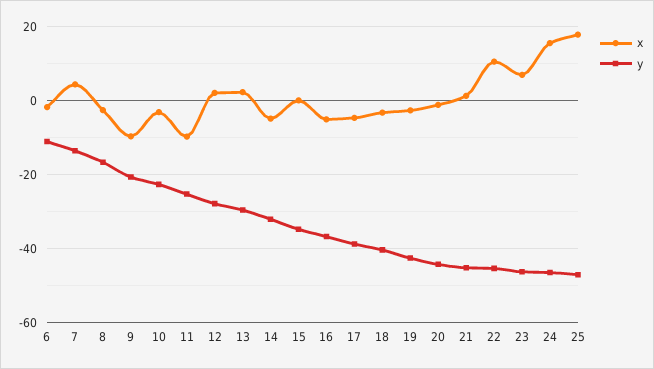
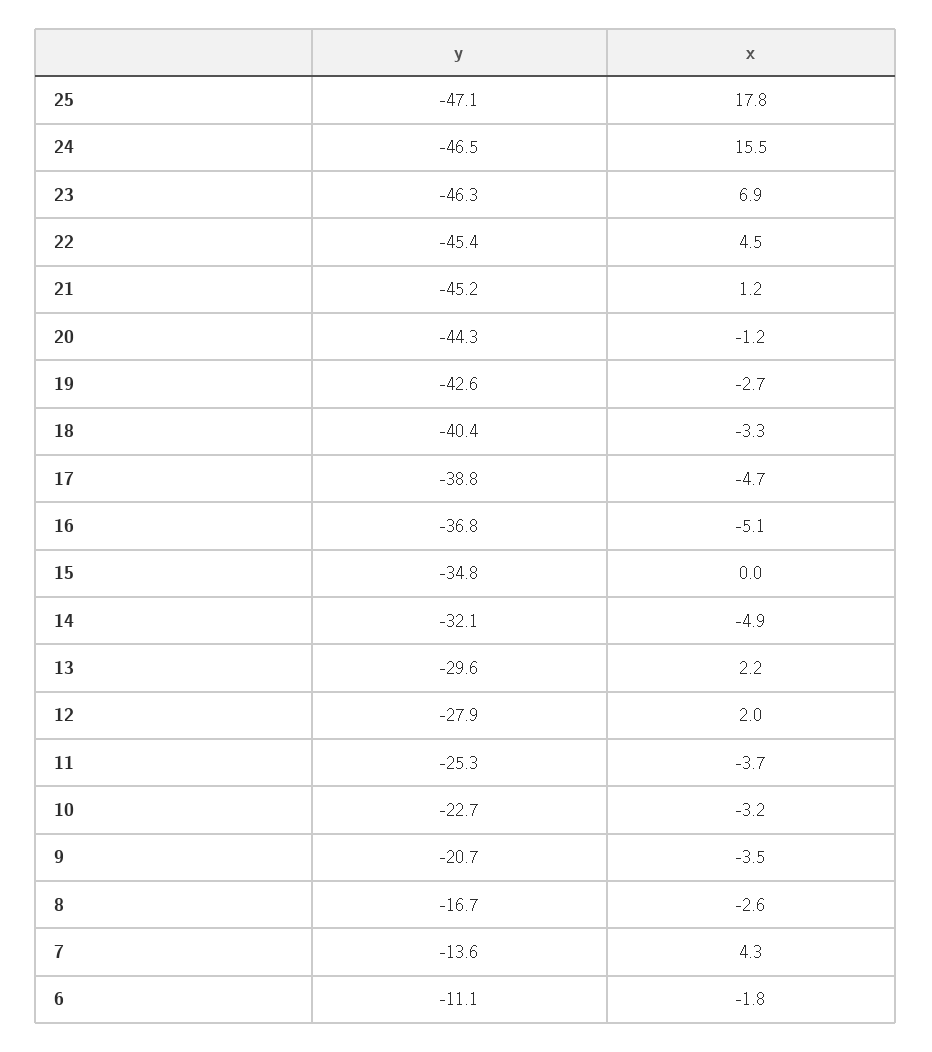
x, 9: -10 -> -3.5
x, 11: -10 -> -3.7
x, 22: 10 -> 4.5

